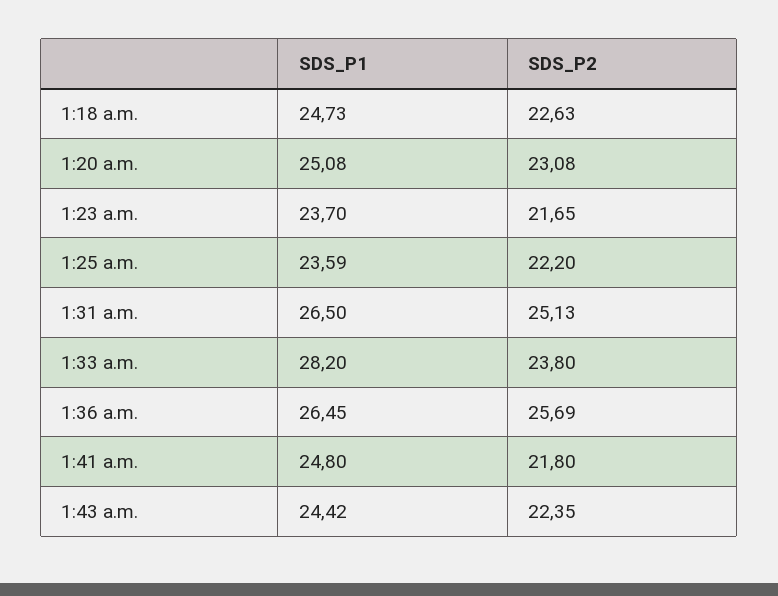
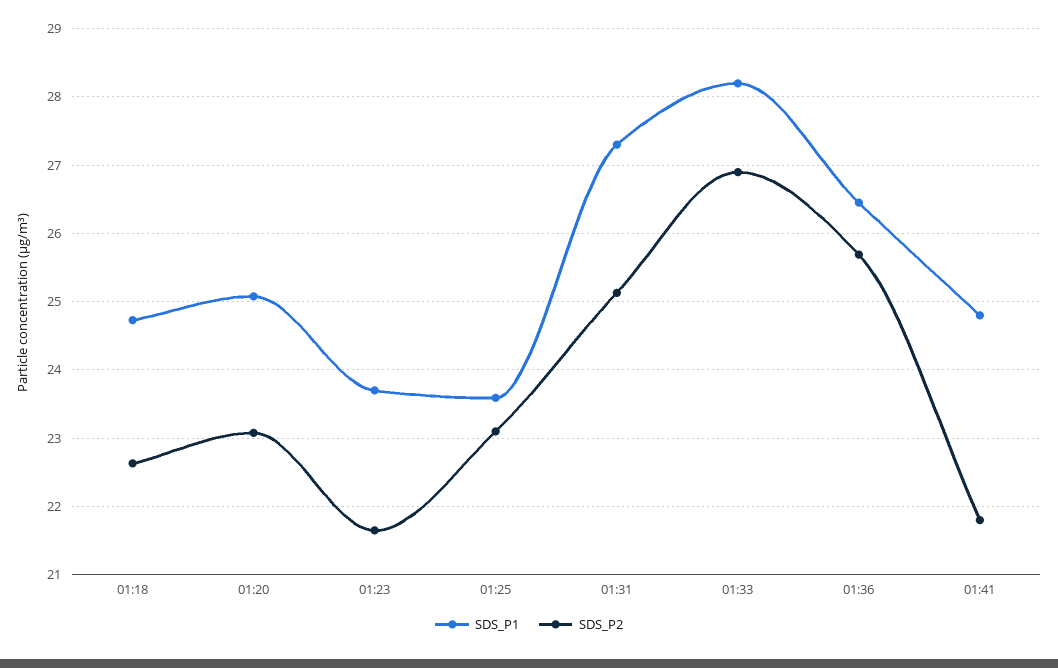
SDS_P2, 1:25 a.m.: 22.2 -> 23.1
SDS_P1, 1:31 a.m.: 26.5 -> 27.3
SDS_P2, 1:33 a.m.: 23.8 -> 26.9
SDS_P1, 1:43 a.m.: 24.42 -> none
SDS_P2, 1:43 a.m.: 22.35 -> none

